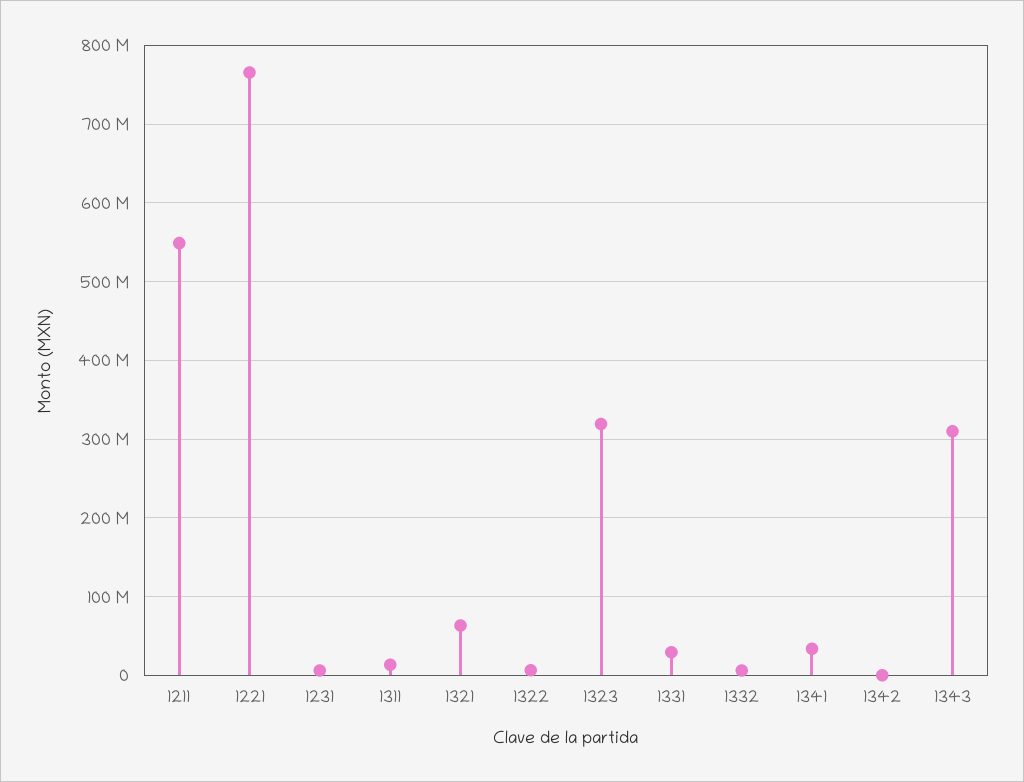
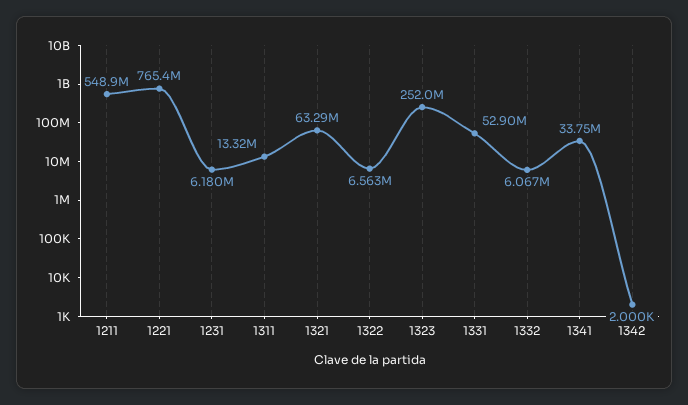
1323: 320000000 -> 252000000
1331: 30000000 -> 52900000
1343: 310000000 -> none

